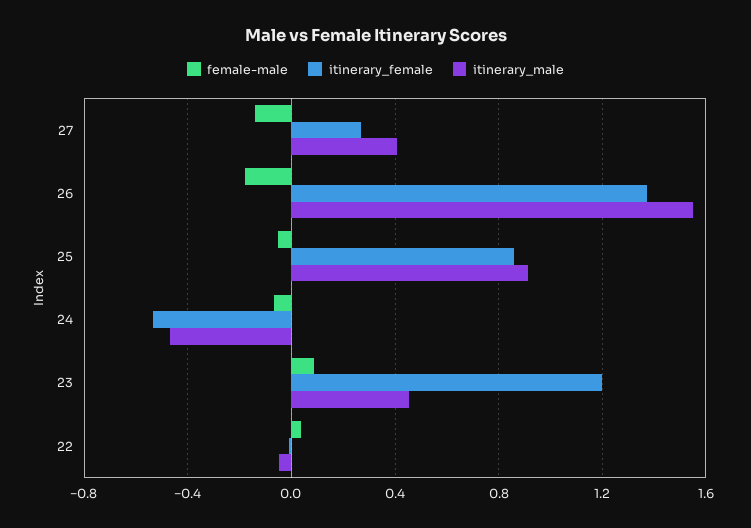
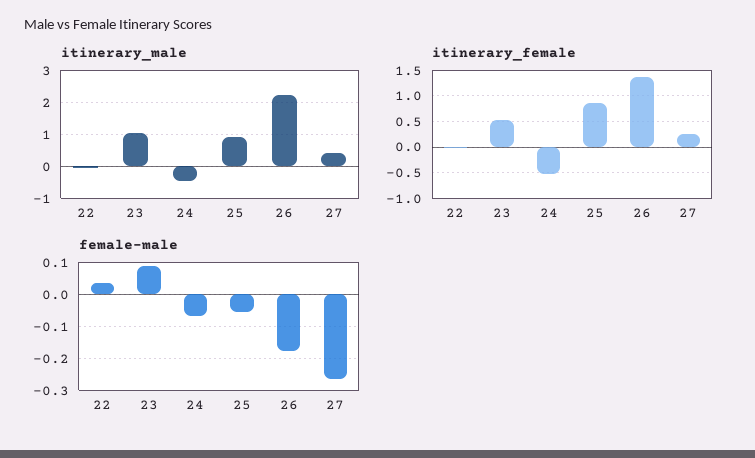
female-male, 27: -0.15 -> -0.26
itinerary_male, 26: 1.55 -> 2.2
itinerary_female, 23: 1.2 -> 0.5
itinerary_male, 23: 0.45 -> 1

